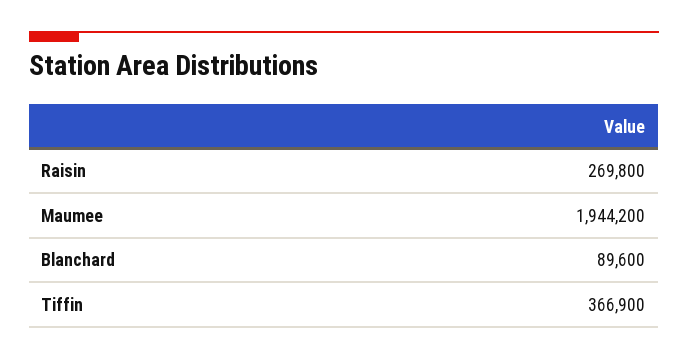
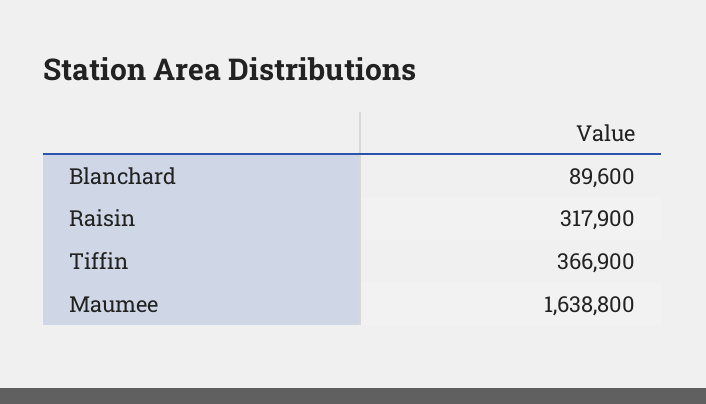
Raisin: 269800 -> 317900
Maumee: 1944200 -> 1638800

